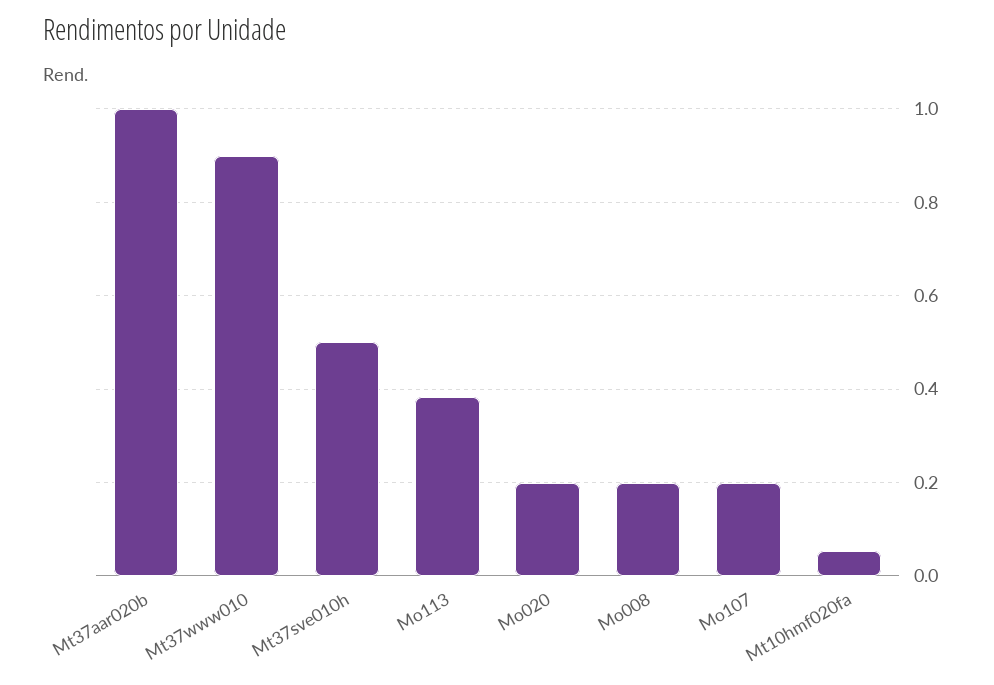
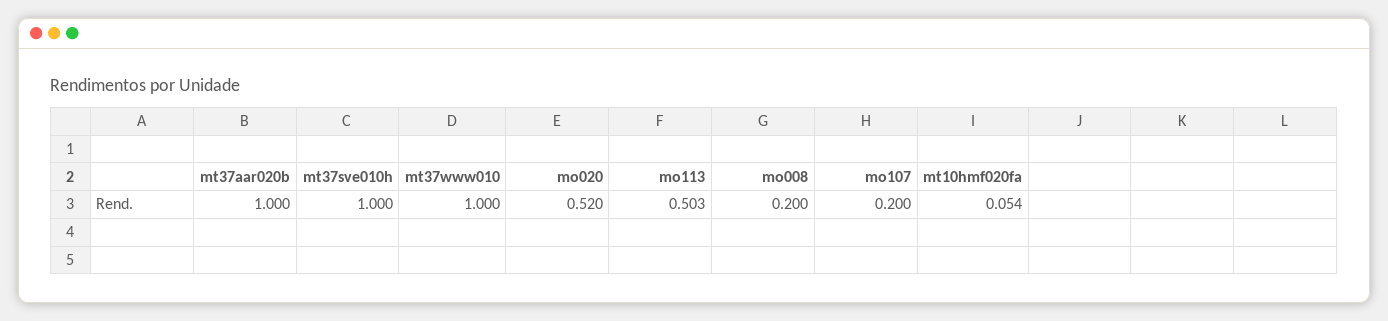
Mt37www010: 0.9 -> 1
Mt37sve010h: 0.5 -> 1
Mo113: 0.38 -> 0.503
Mo020: 0.2 -> 0.52

